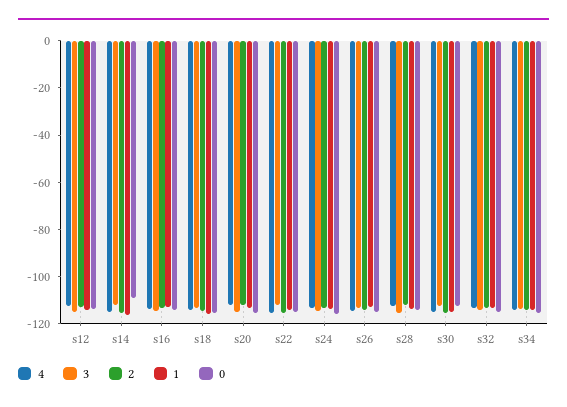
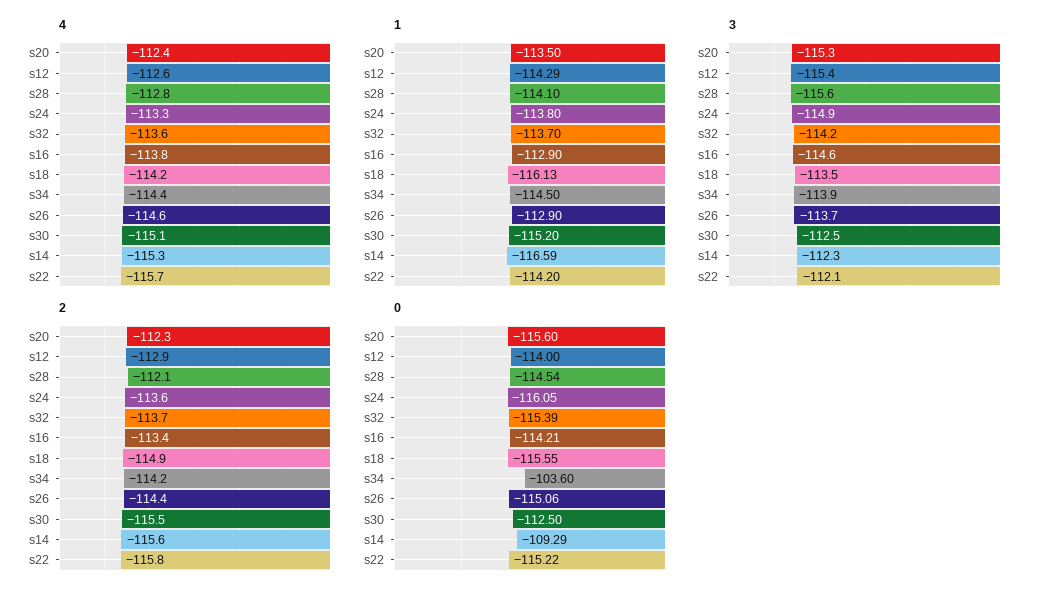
0, s34: -115 -> -103.6

